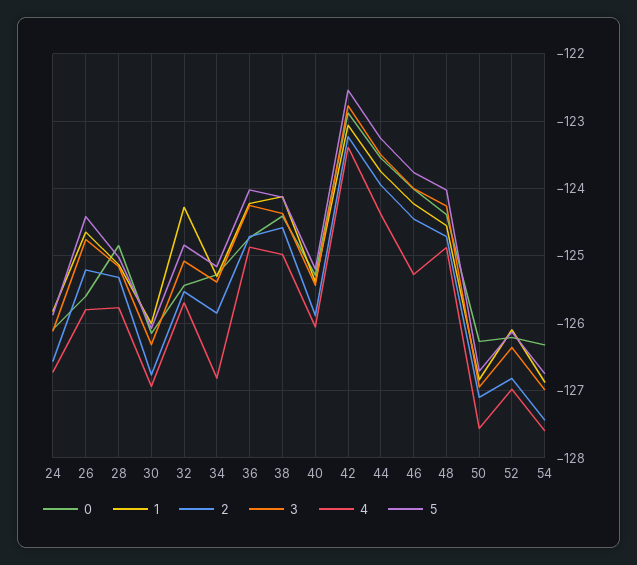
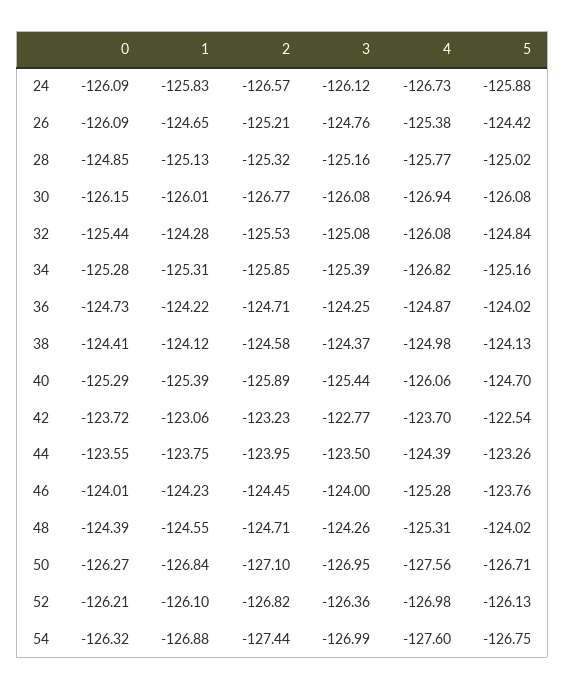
0, 26: -125.6 -> -126.09
4, 26: -125.8 -> -125.38
3, 30: -126.3 -> -126.08
4, 32: -125.7 -> -126.08
5, 40: -125.2 -> -124.7
0, 42: -122.9 -> -123.72
4, 42: -123.4 -> -123.7
4, 48: -124.9 -> -125.31

